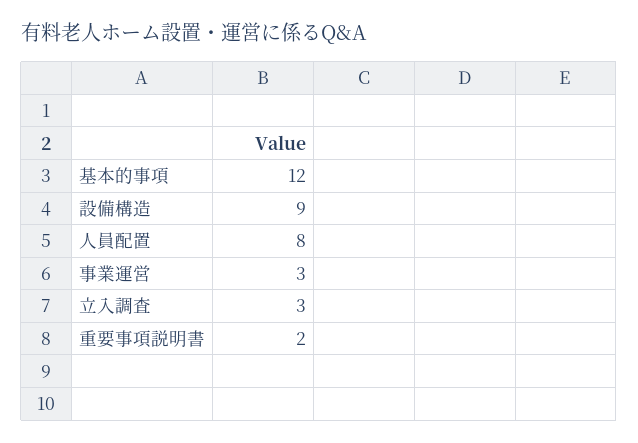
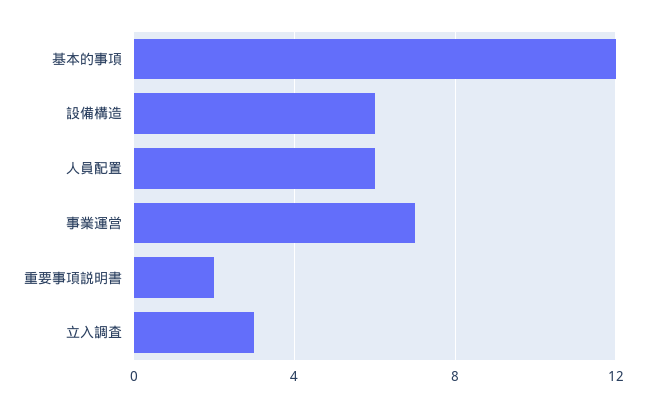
設備構造: 9 -> 6
人員配置: 8 -> 6
事業運営: 3 -> 7

